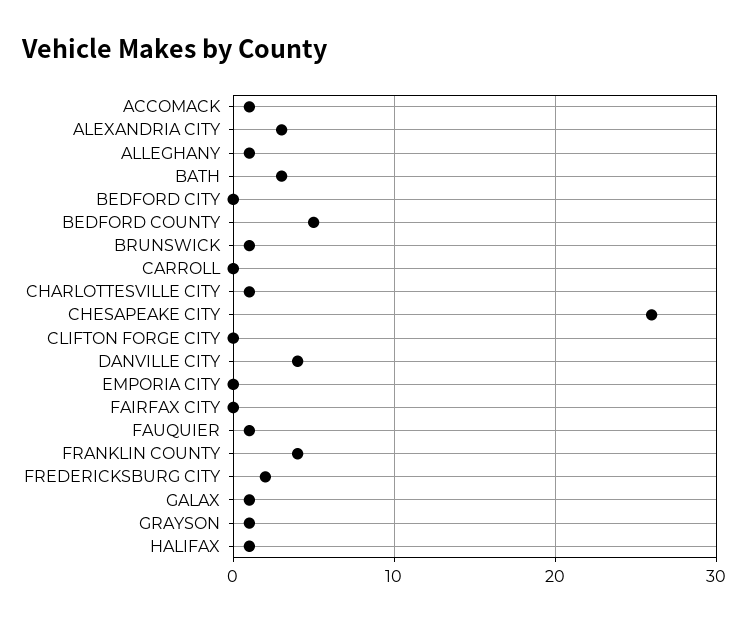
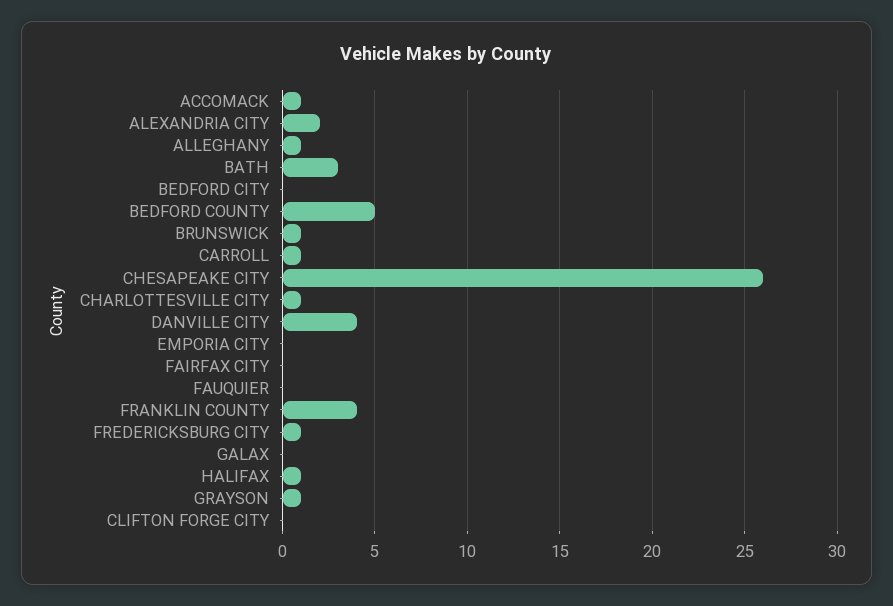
ALEXANDRIA CITY: 3 -> 2
CARROLL: 0 -> 1
FAUQUIER: 1 -> 0
FREDERICKSBURG CITY: 2 -> 1
GALAX: 1 -> 0

